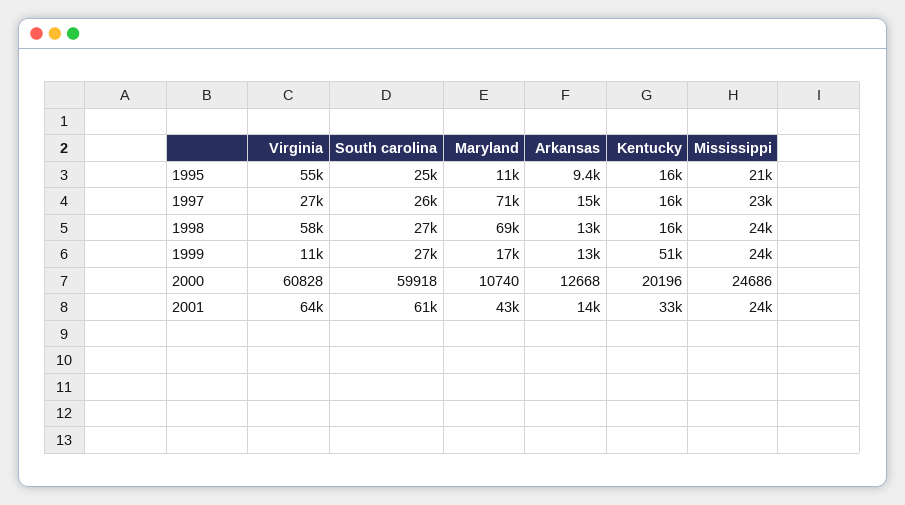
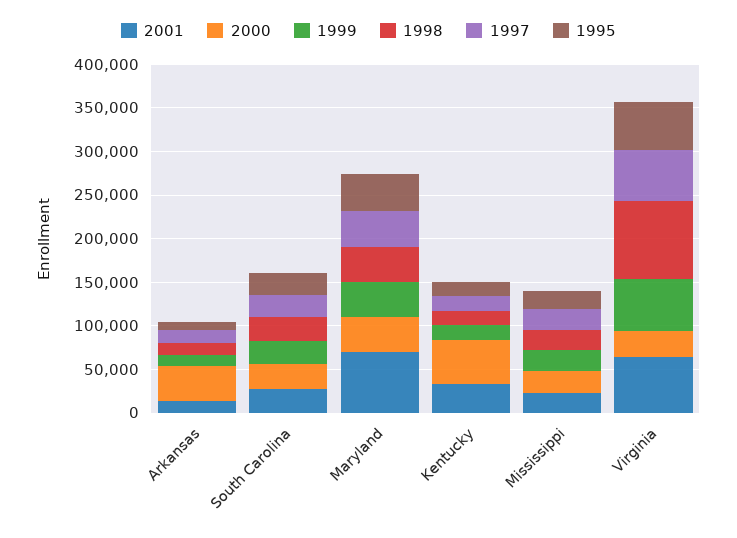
1995, Maryland: 11000 -> 40000
1997, Virginia: 27000 -> 60000
1997, Maryland: 71000 -> 40000
1998, Virginia: 58000 -> 90000
1998, Maryland: 69000 -> 40000
1999, Virginia: 11000 -> 60000
1999, Maryland: 17000 -> 40000
1999, Kentucky: 51000 -> 20000
2000, Virginia: 60828 -> 30000
2000, South carolina: 59918 -> 30000
2000, Maryland: 10740 -> 40000
2000, Arkansas: 12668 -> 40000
2000, Kentucky: 20196 -> 50000
2001, South carolina: 61000 -> 30000
2001, Maryland: 43000 -> 70000

